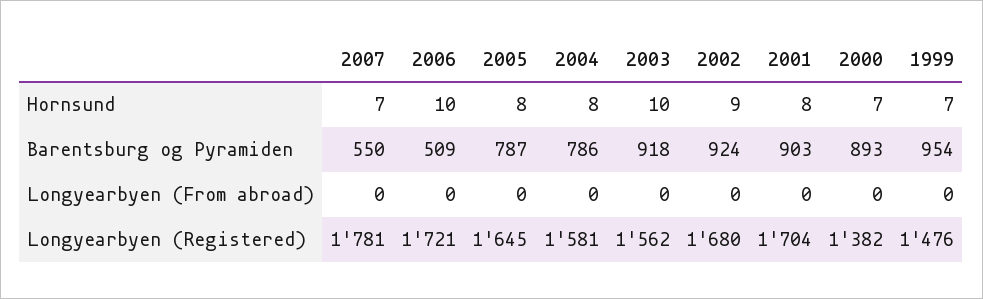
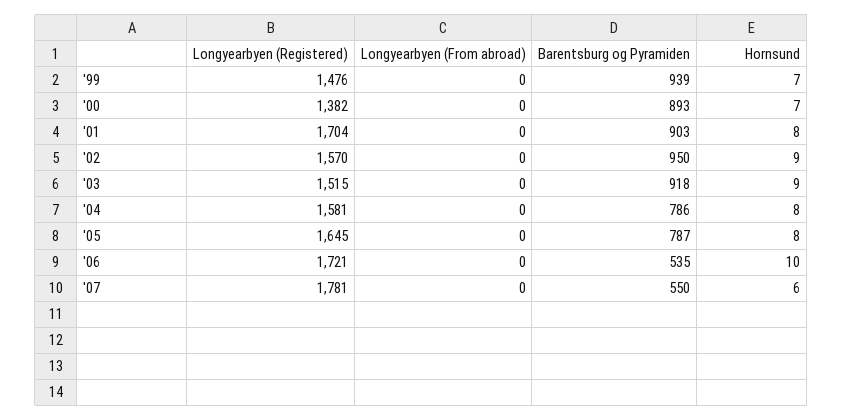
2007, Hornsund: 7 -> 6
2003, Hornsund: 10 -> 9
2006, Barentsburg og Pyramiden: 509 -> 535
2002, Barentsburg og Pyramiden: 924 -> 950
1999, Barentsburg og Pyramiden: 954 -> 939
2003, Longyearbyen (Registered): 1562 -> 1515
2002, Longyearbyen (Registered): 1680 -> 1570

